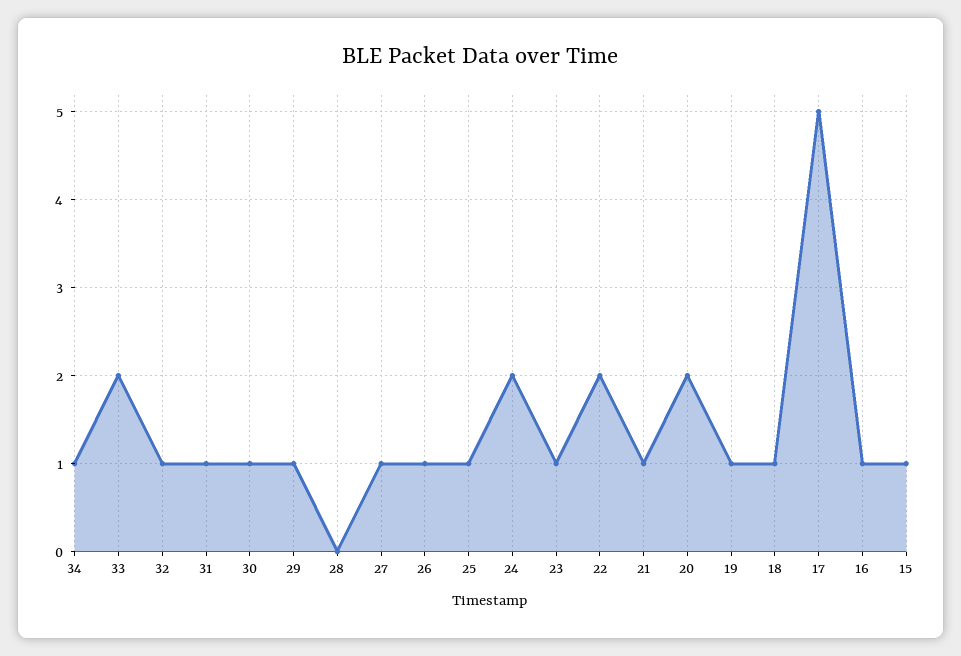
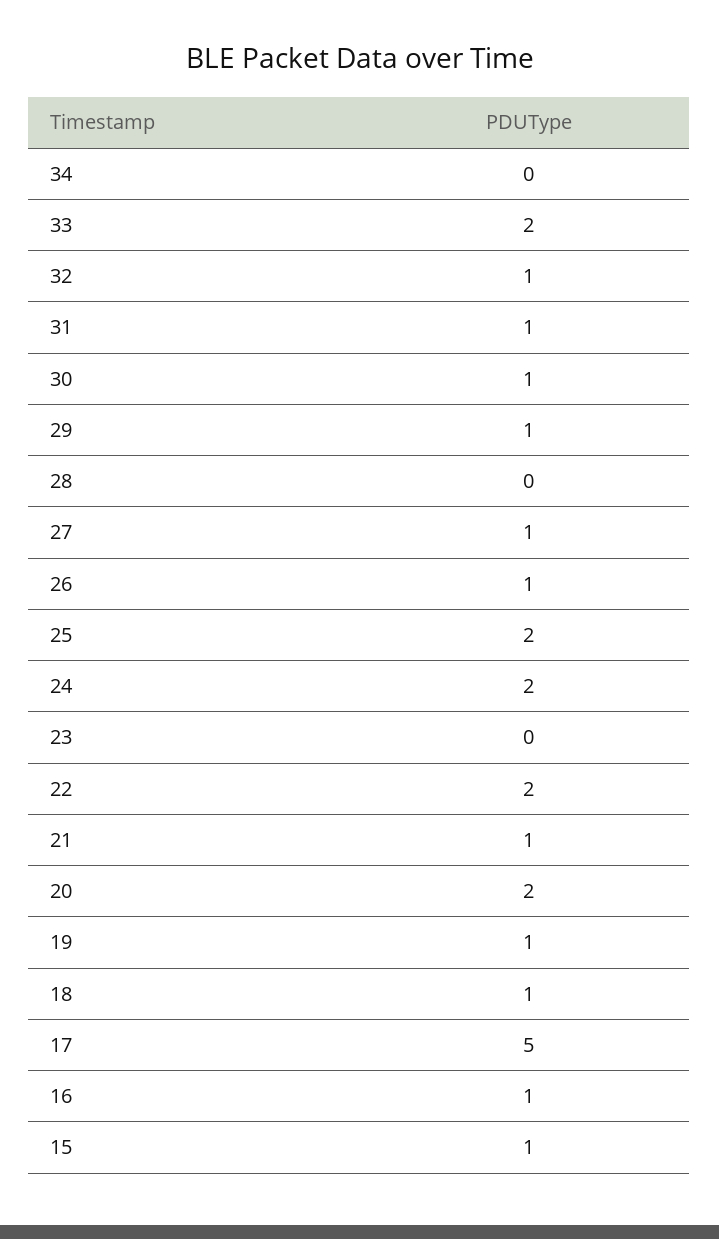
34: 1 -> 0
25: 1 -> 2
23: 1 -> 0

